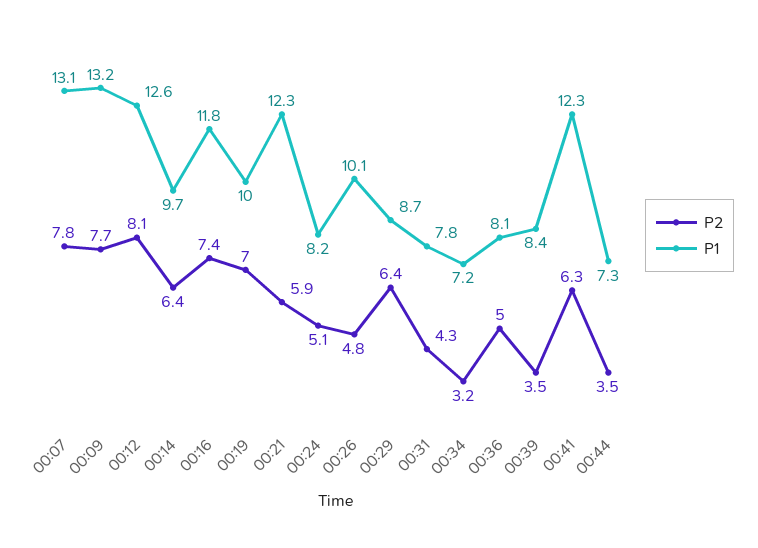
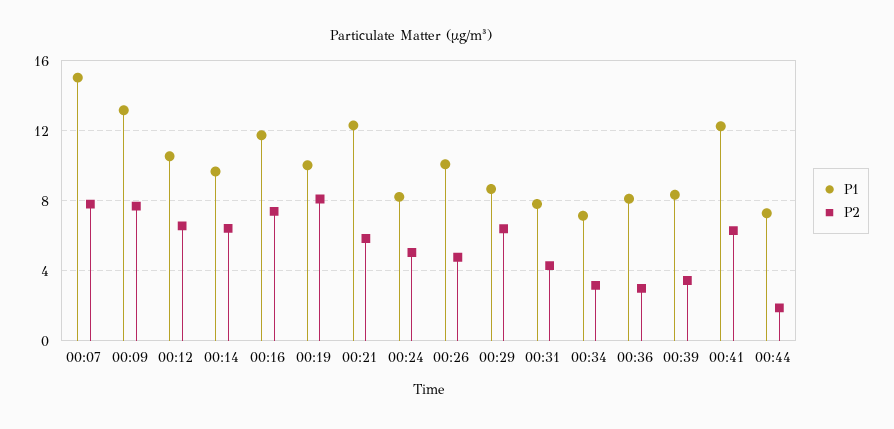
P1, 00:07: 13.1 -> 15
P2, 00:12: 8.1 -> 6.5
P1, 00:12: 12.6 -> 10.5
P2, 00:19: 7 -> 8
P2, 00:36: 5 -> 3
P2, 00:44: 3.5 -> 2

